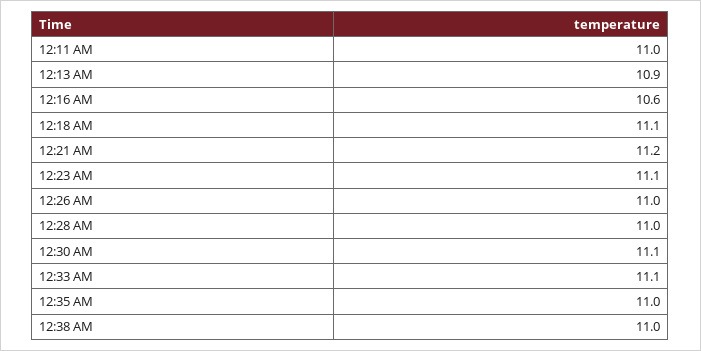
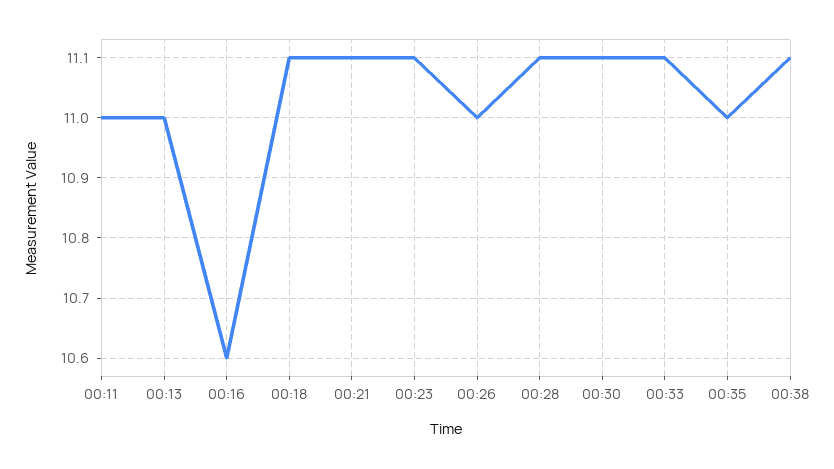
12:13 AM: 10.9 -> 11
12:21 AM: 11.2 -> 11.1
12:28 AM: 11 -> 11.1
12:38 AM: 11 -> 11.1

